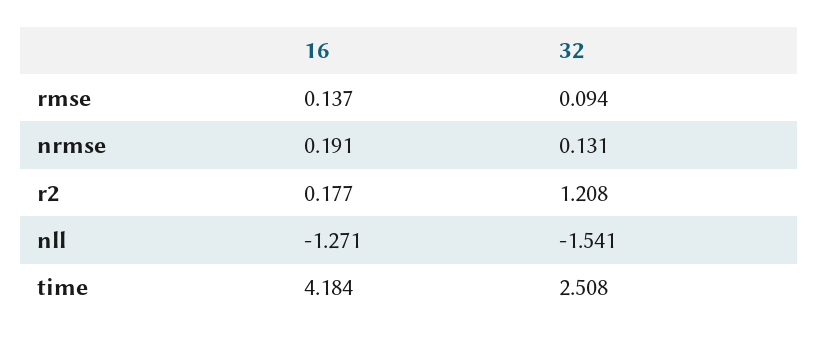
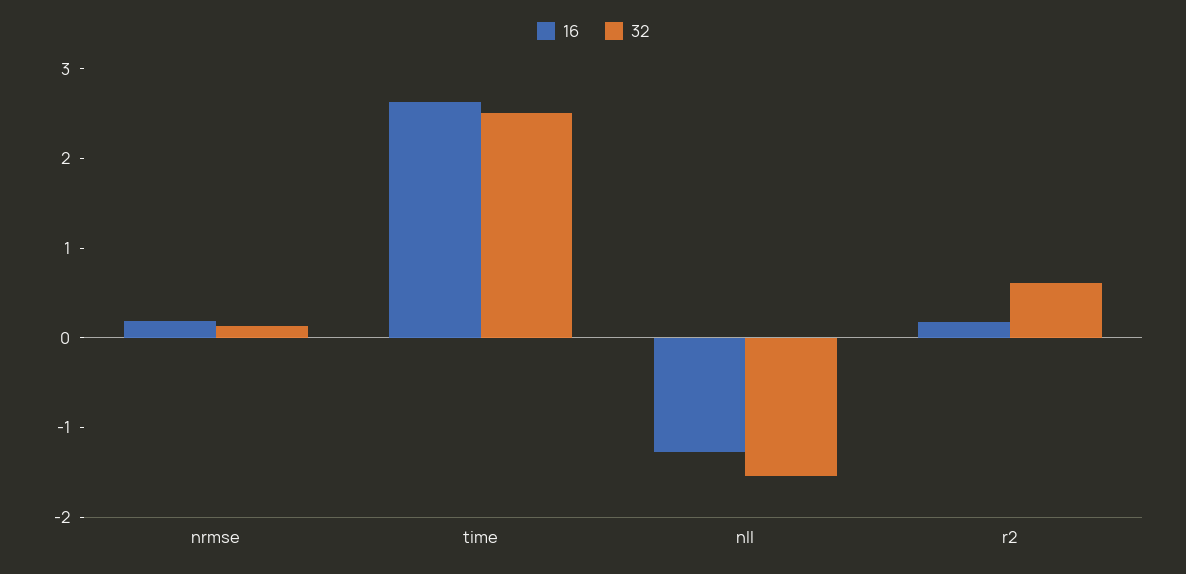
16, rmse: 0.137 -> none
32, rmse: 0.094 -> none
32, r2: 1.208 -> 0.6
16, time: 4.184 -> 2.6

